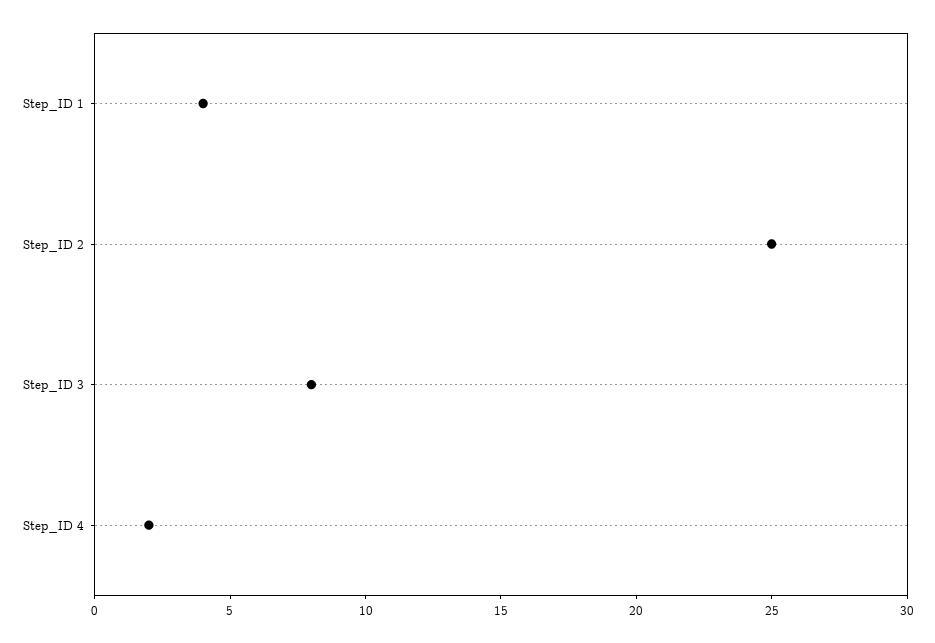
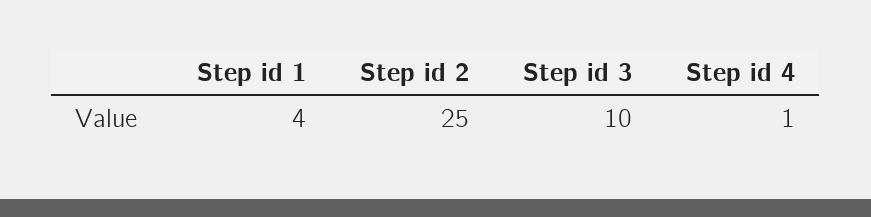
Step_ID 3: 8 -> 10
Step_ID 4: 2 -> 1

